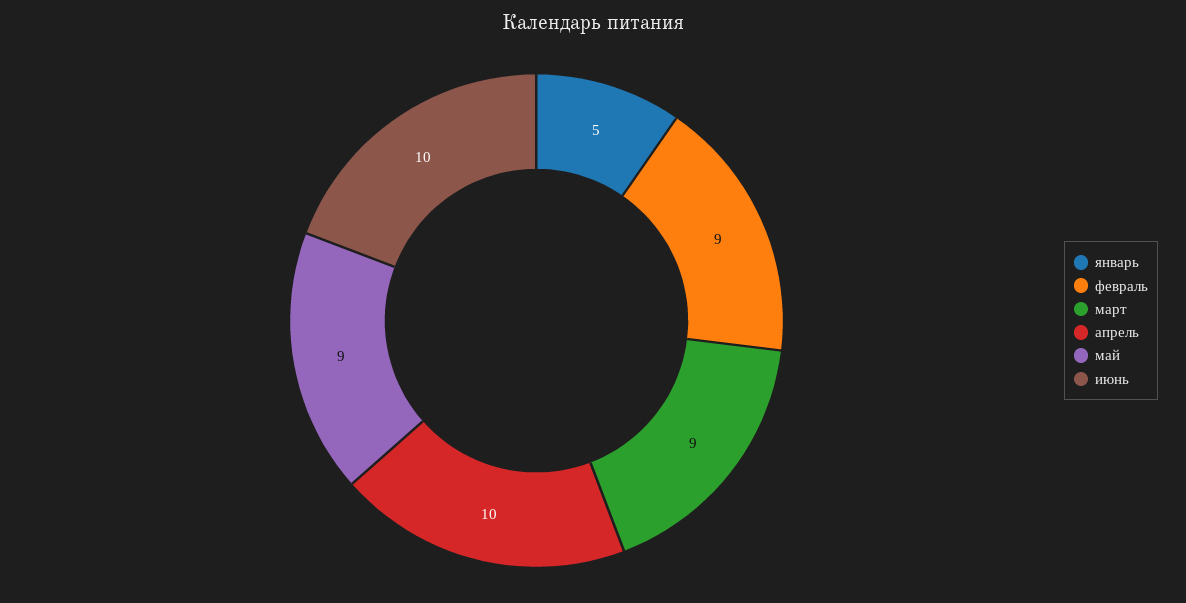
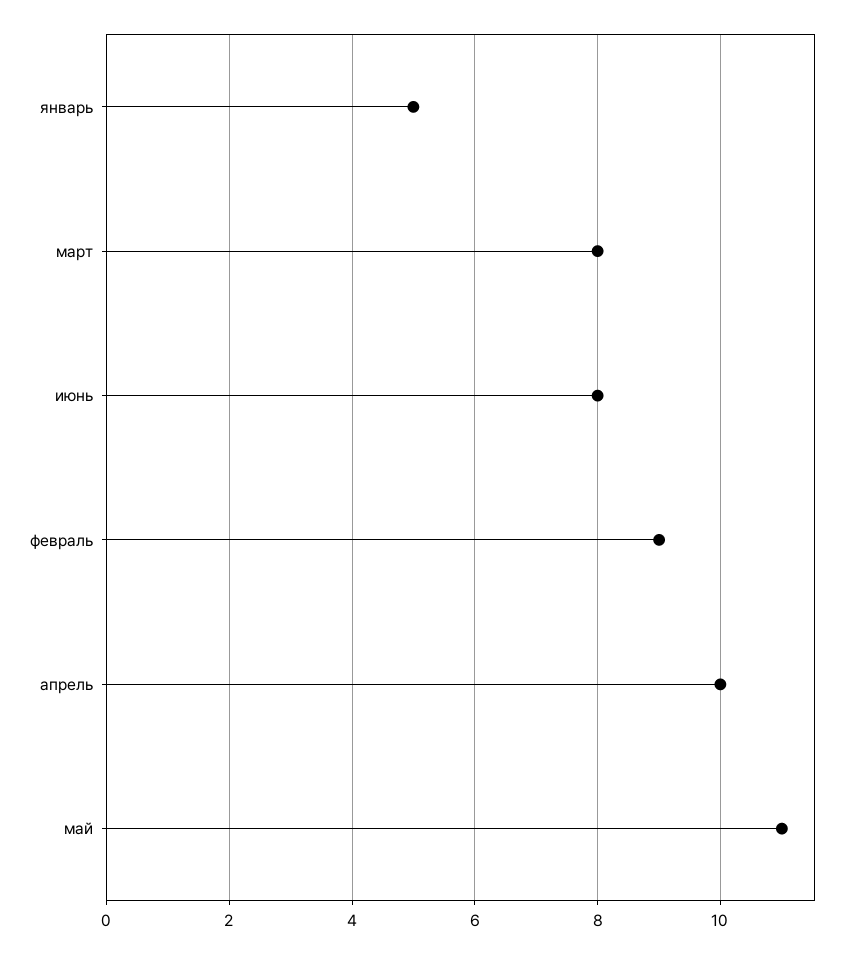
март: 9 -> 8
май: 9 -> 11
июнь: 10 -> 8

